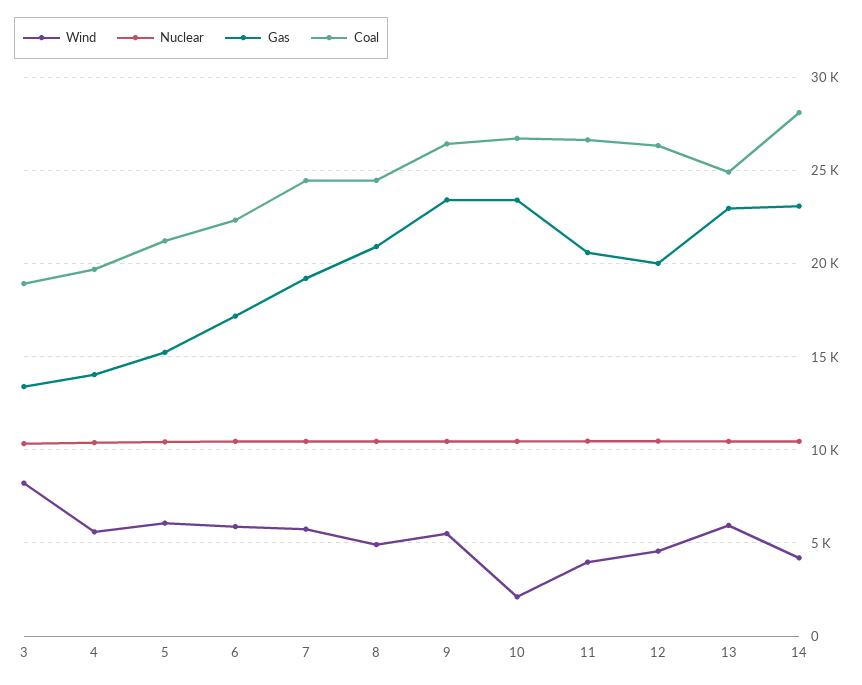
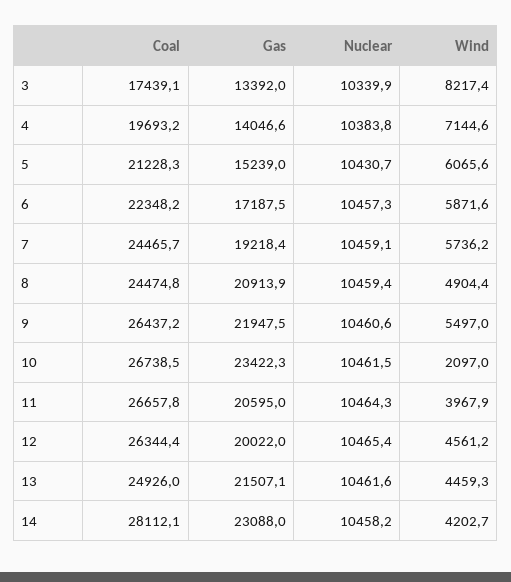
Coal, 3: 19000 -> 17439.1
Wind, 4: 5500 -> 7144.6
Gas, 9: 23500 -> 21947.5
Wind, 13: 6000 -> 4459.3
Gas, 13: 23000 -> 21507.1

